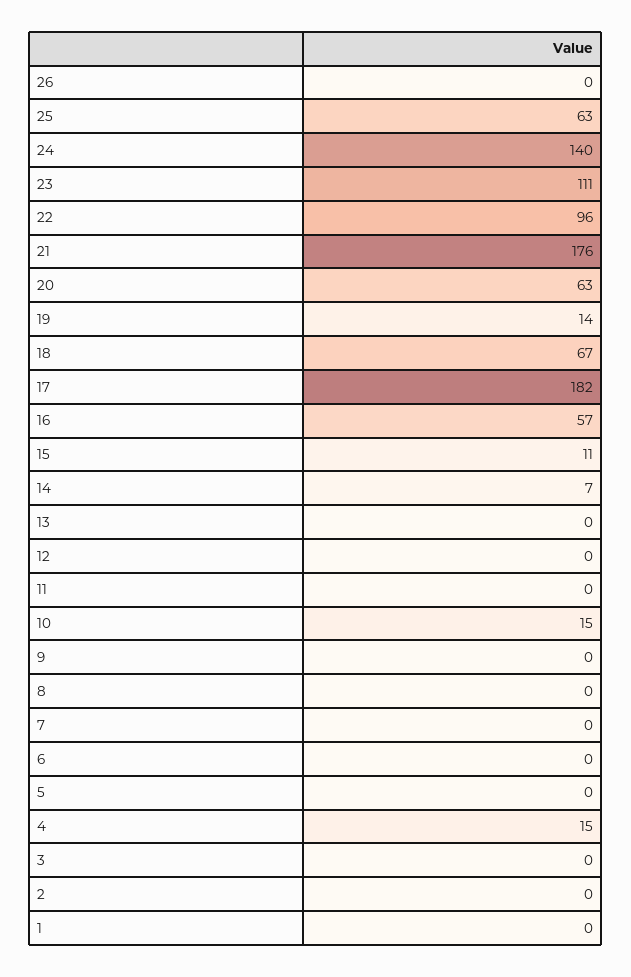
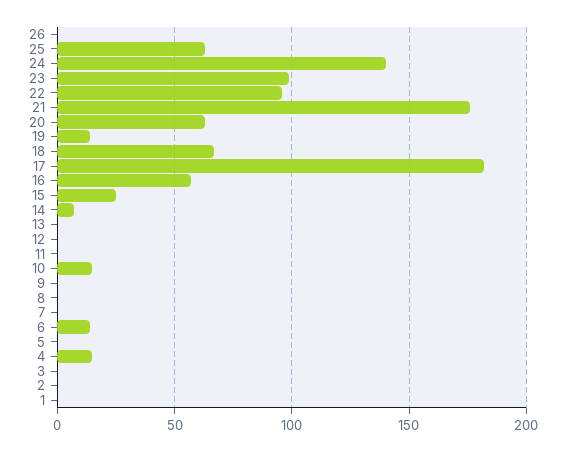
23: 111 -> 100
15: 11 -> 25
6: 0 -> 15

